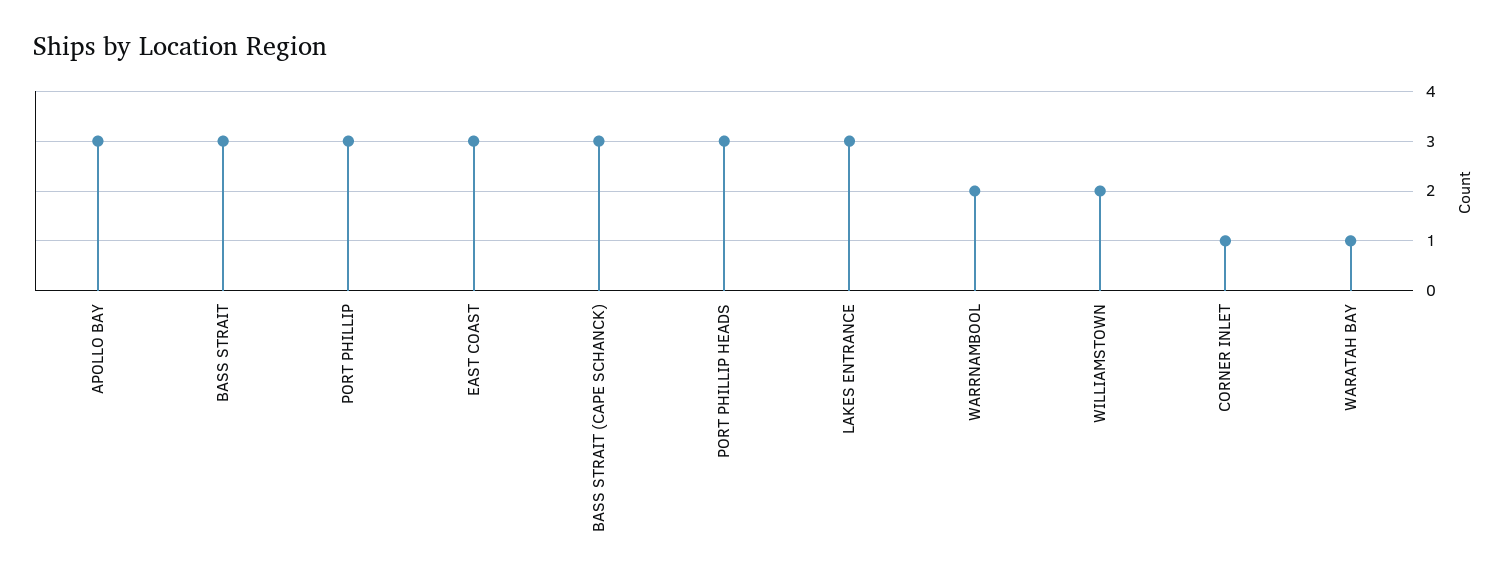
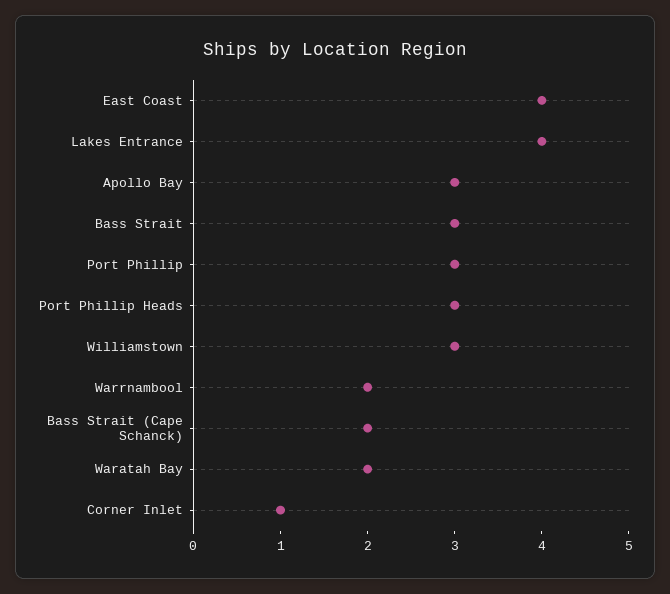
EAST COAST: 3 -> 4
BASS STRAIT (CAPE SCHANCK): 3 -> 2
LAKES ENTRANCE: 3 -> 4
WILLIAMSTOWN: 2 -> 3
WARATAH BAY: 1 -> 2

